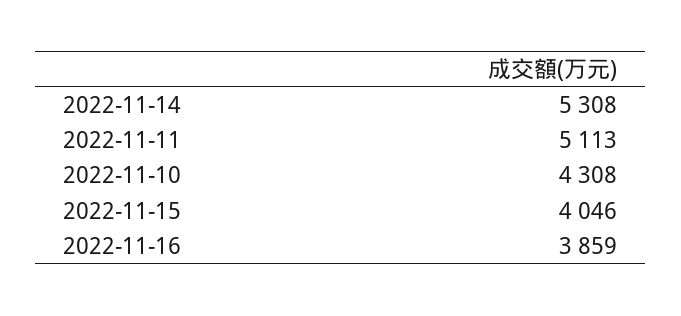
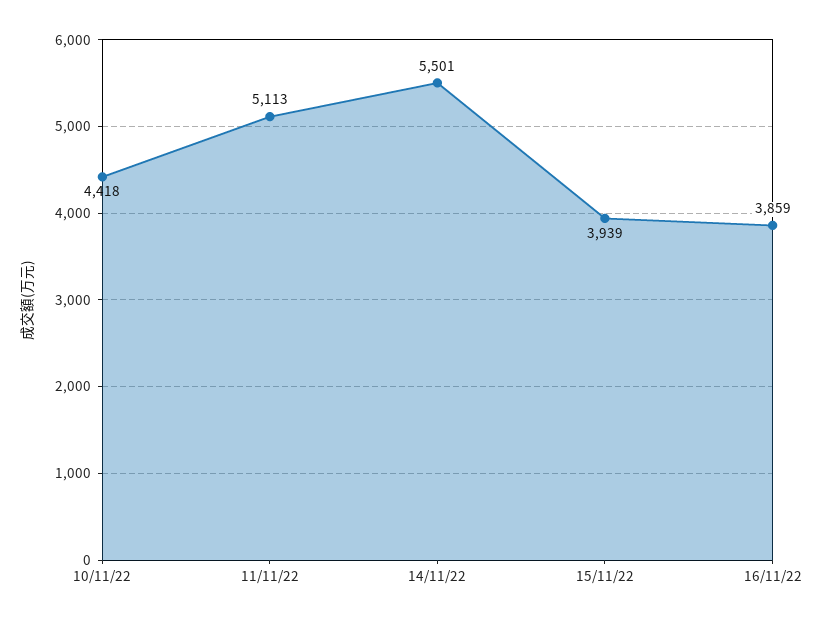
2022-11-14: 5308 -> 5501
2022-11-10: 4308 -> 4418
2022-11-15: 4046 -> 3939

